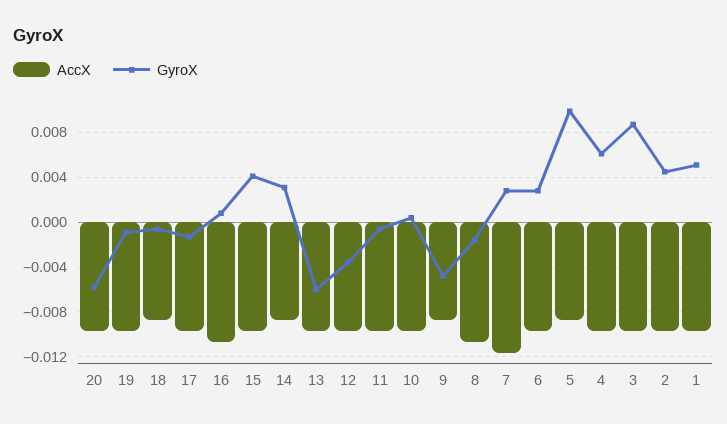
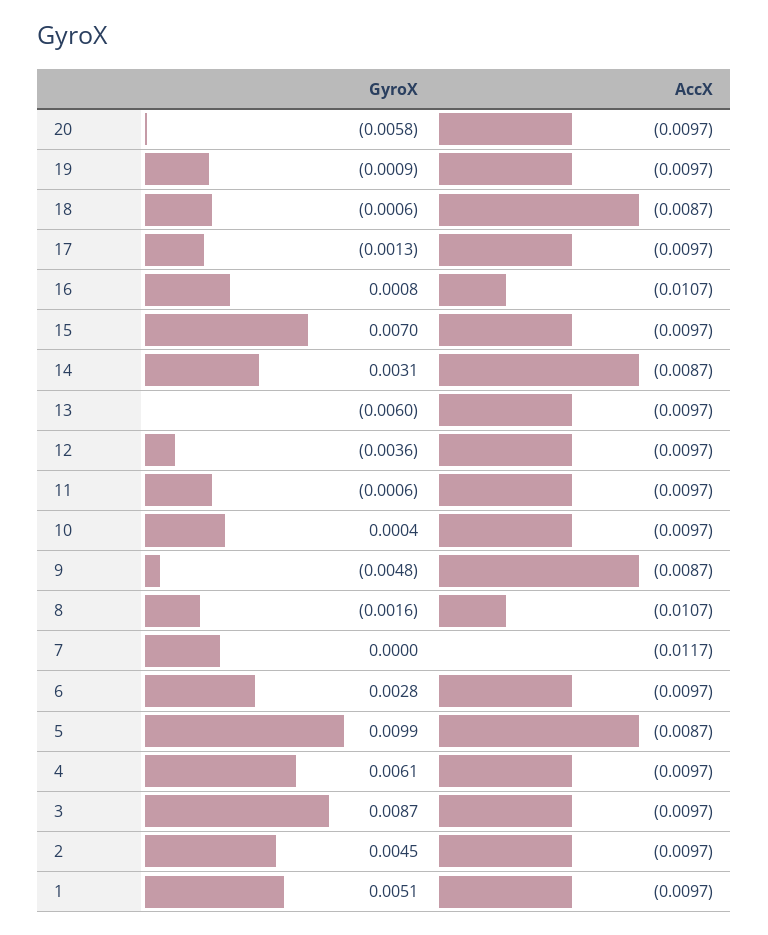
GyroX, 15: 0.004 -> 0.007
GyroX, 7: 0.003 -> 0

